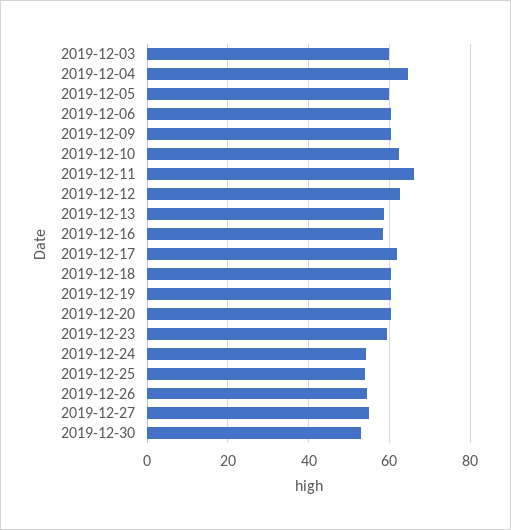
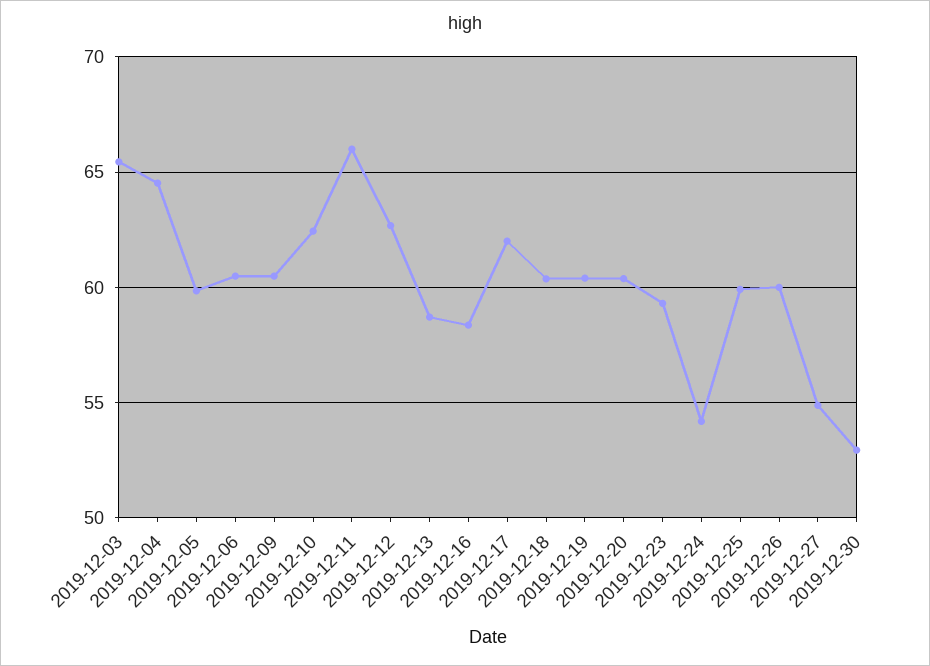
2019-12-03: 60 -> 65.5
2019-12-25: 54 -> 60
2019-12-26: 54 -> 60

